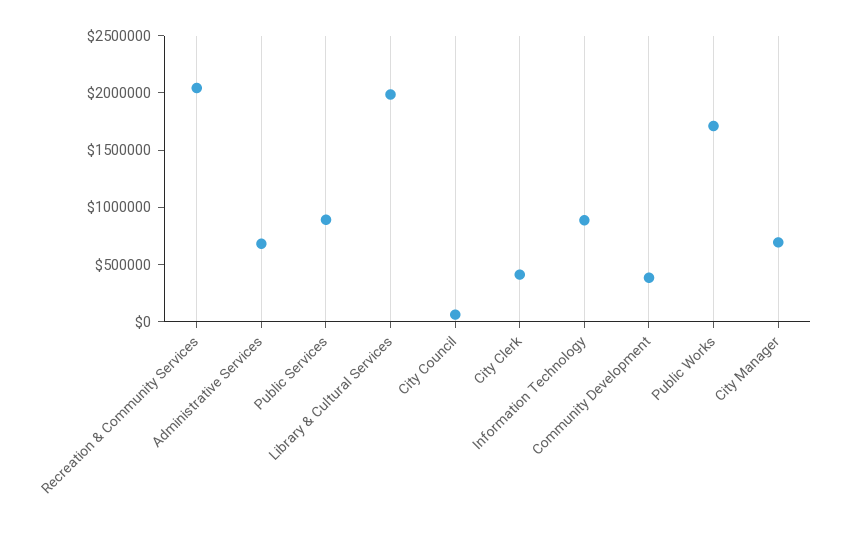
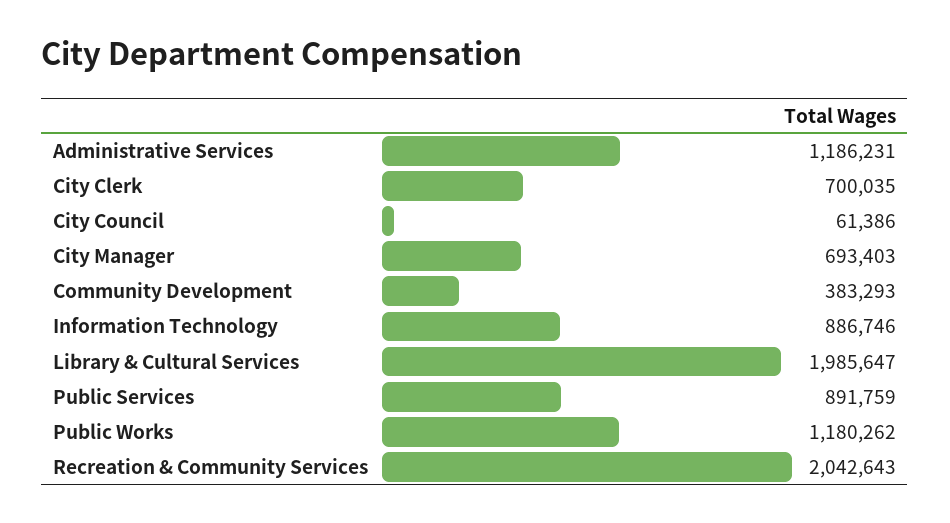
Administrative Services: 700000 -> 1186231
City Clerk: 400000 -> 700035
Public Works: 1700000 -> 1180262

